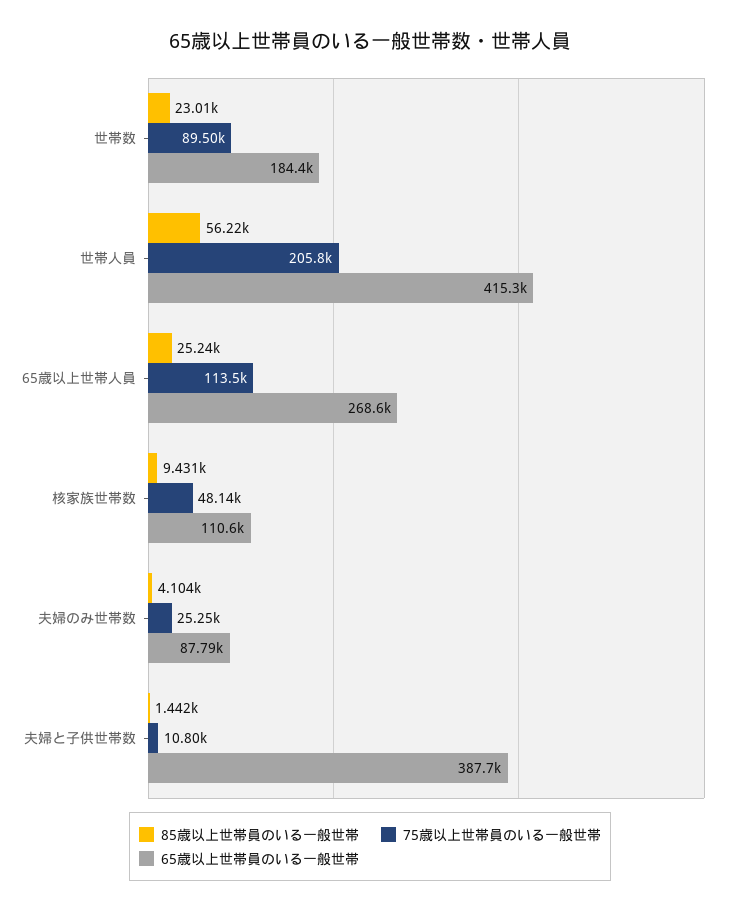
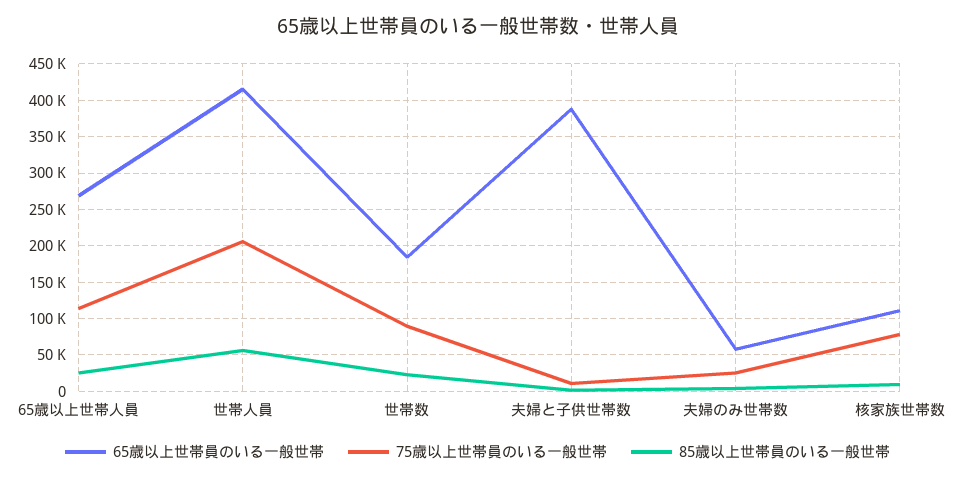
75歳以上世帯員のいる一般世帯, 核家族世帯数: 48140 -> 80000
65歳以上世帯員のいる一般世帯, 夫婦のみ世帯数: 87790 -> 60000

